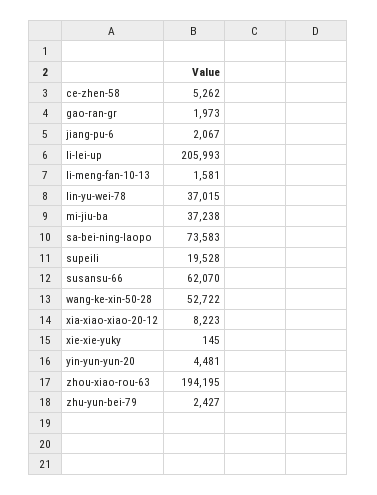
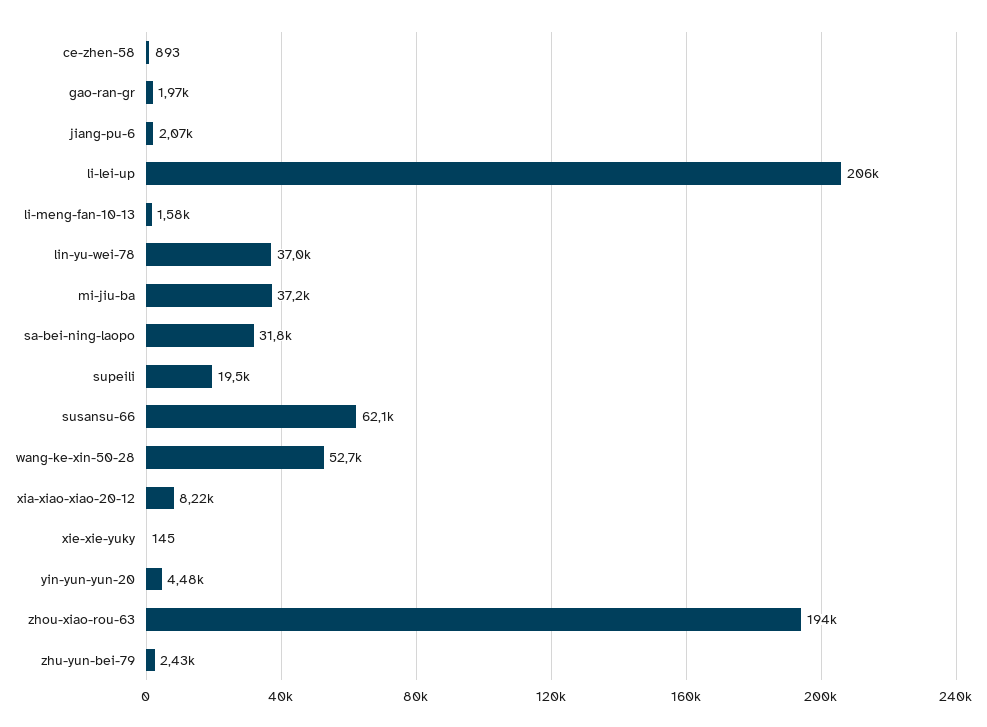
ce-zhen-58: 5262 -> 893
sa-bei-ning-laopo: 73583 -> 31800

